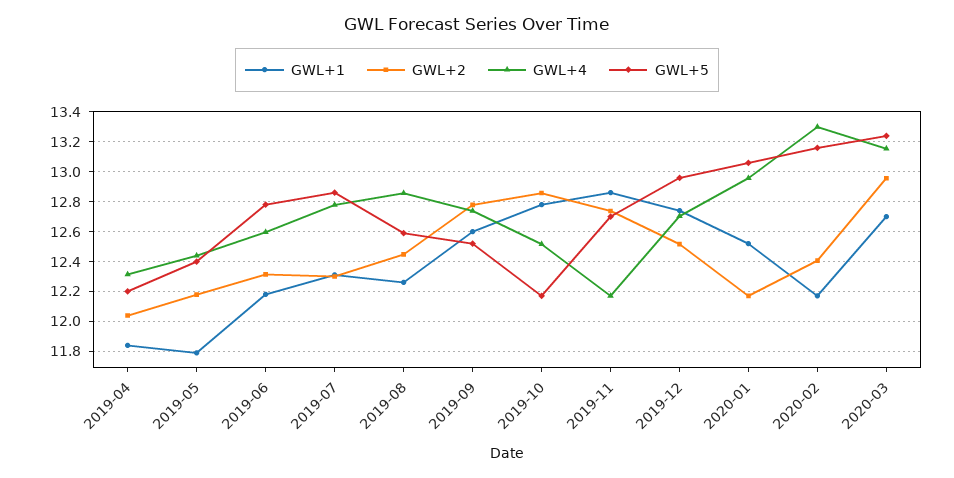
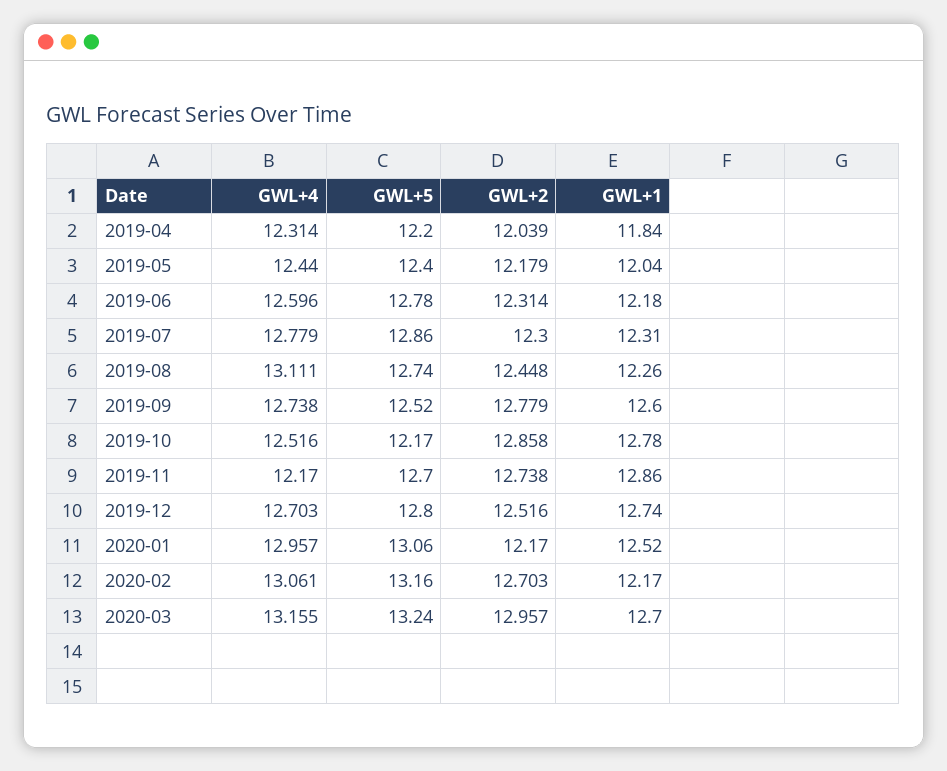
GWL+1, 2019-05: 11.8 -> 12.04
GWL+4, 2019-08: 12.85 -> 13.111
GWL+5, 2019-08: 12.6 -> 12.74
GWL+5, 2019-12: 12.95 -> 12.8
GWL+2, 2020-02: 12.4 -> 12.703
GWL+4, 2020-02: 13.3 -> 13.061

